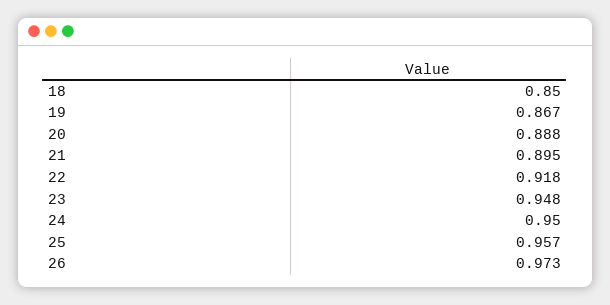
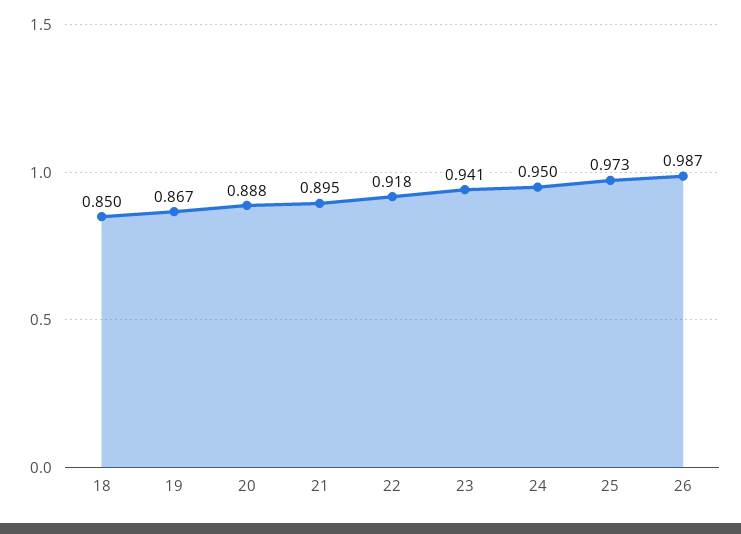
23: 0.948 -> 0.941
25: 0.957 -> 0.973
26: 0.973 -> 0.987

